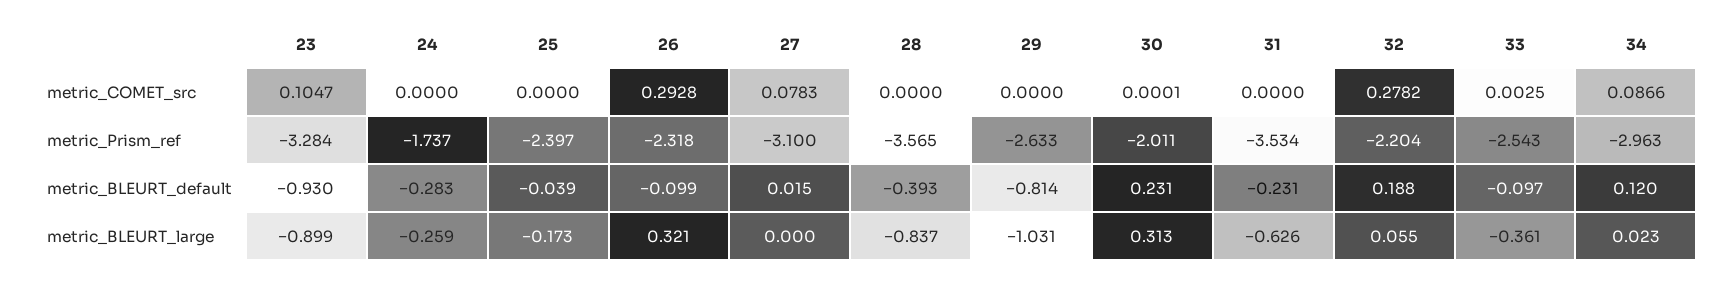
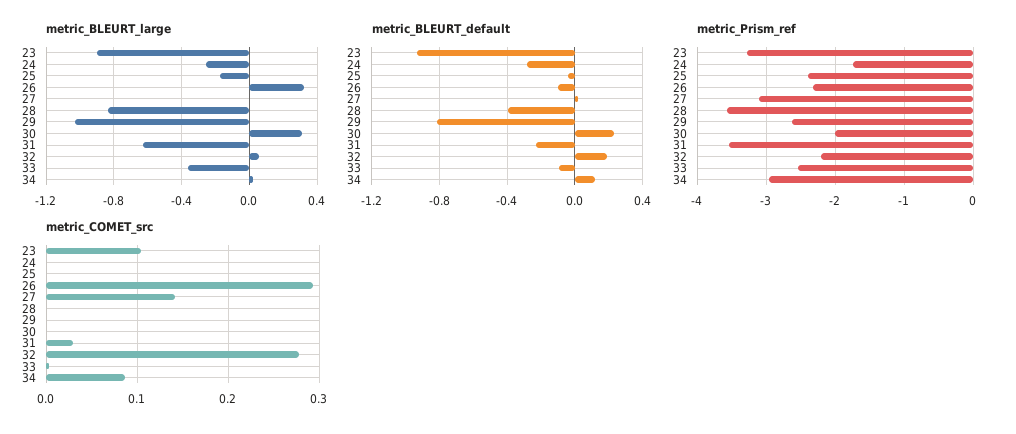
metric_COMET_src, 27: 0.0783 -> 0.14
metric_COMET_src, 31: 0 -> 0.03

